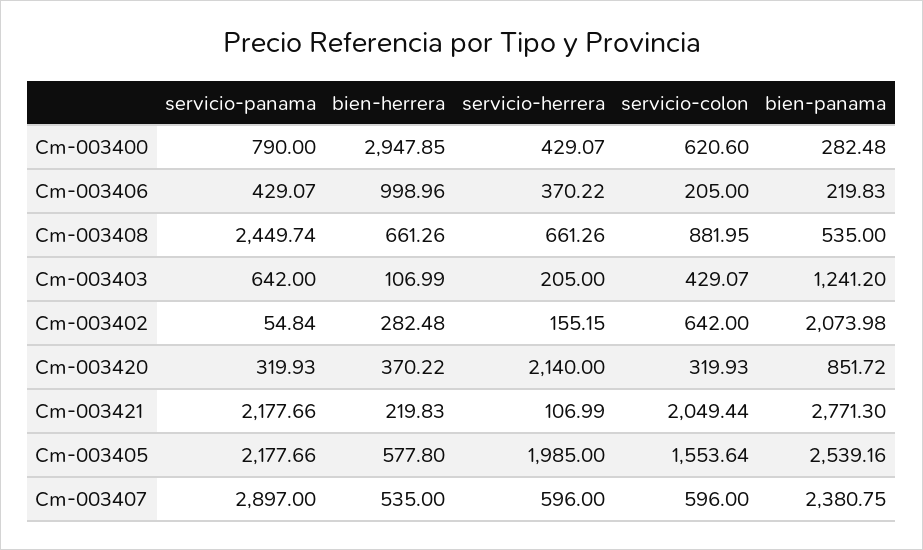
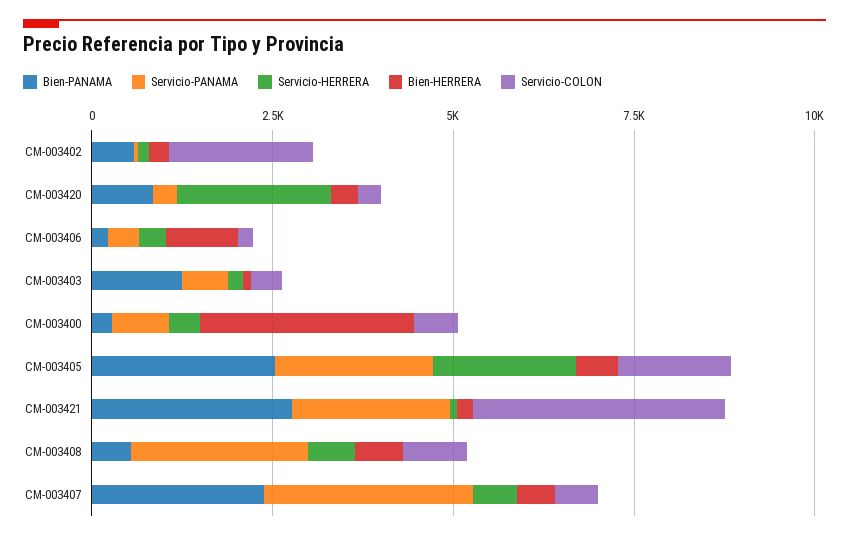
servicio-colon, Cm-003402: 642 -> 2000
bien-panama, Cm-003402: 2073.98 -> 500
servicio-colon, Cm-003421: 2049.44 -> 3500

